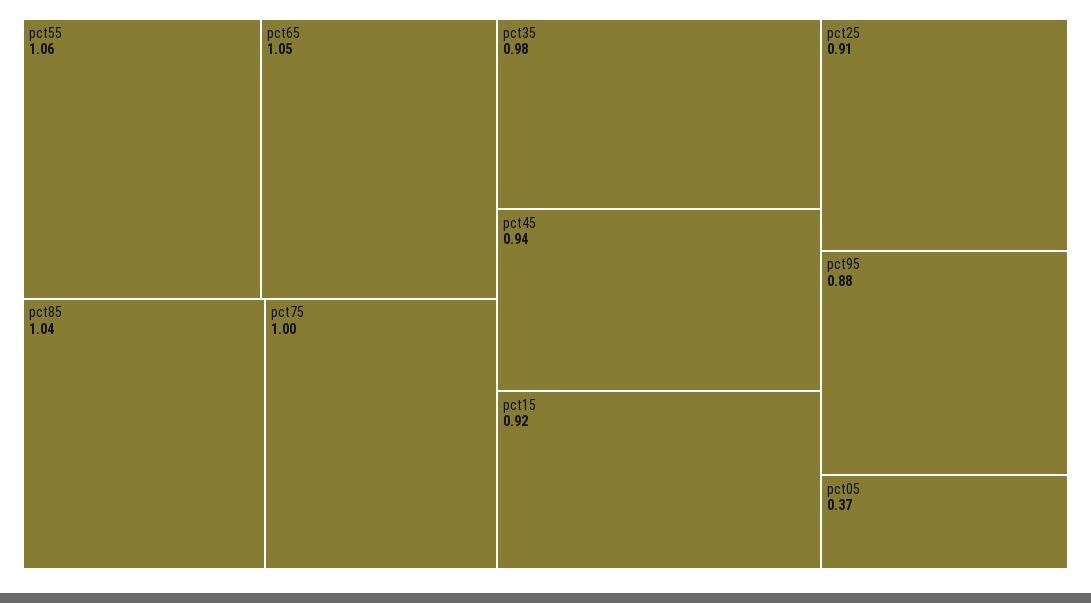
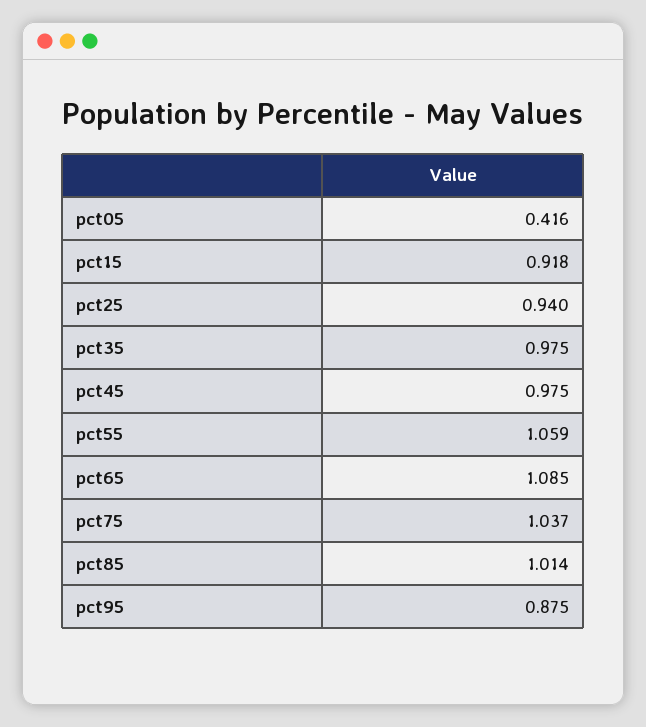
pct65: 1.05 -> 1.085
pct85: 1.04 -> 1.014
pct75: 1 -> 1.037
pct45: 0.94 -> 0.975
pct25: 0.91 -> 0.94
pct05: 0.37 -> 0.416

